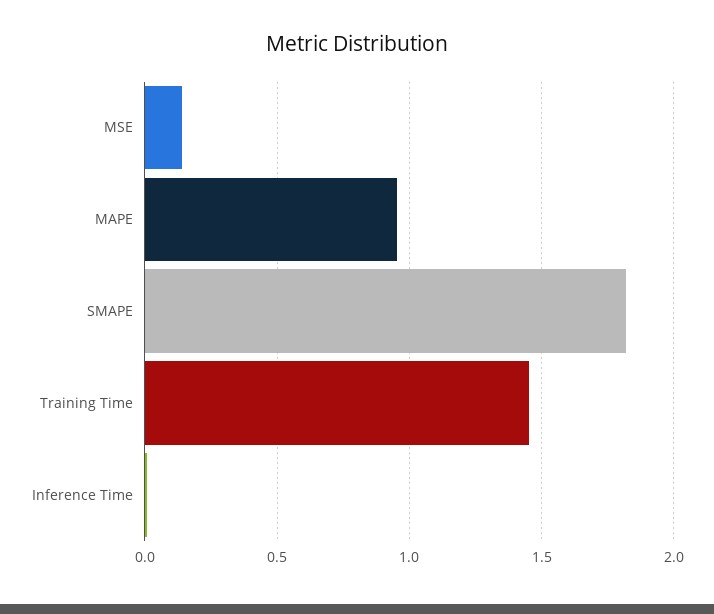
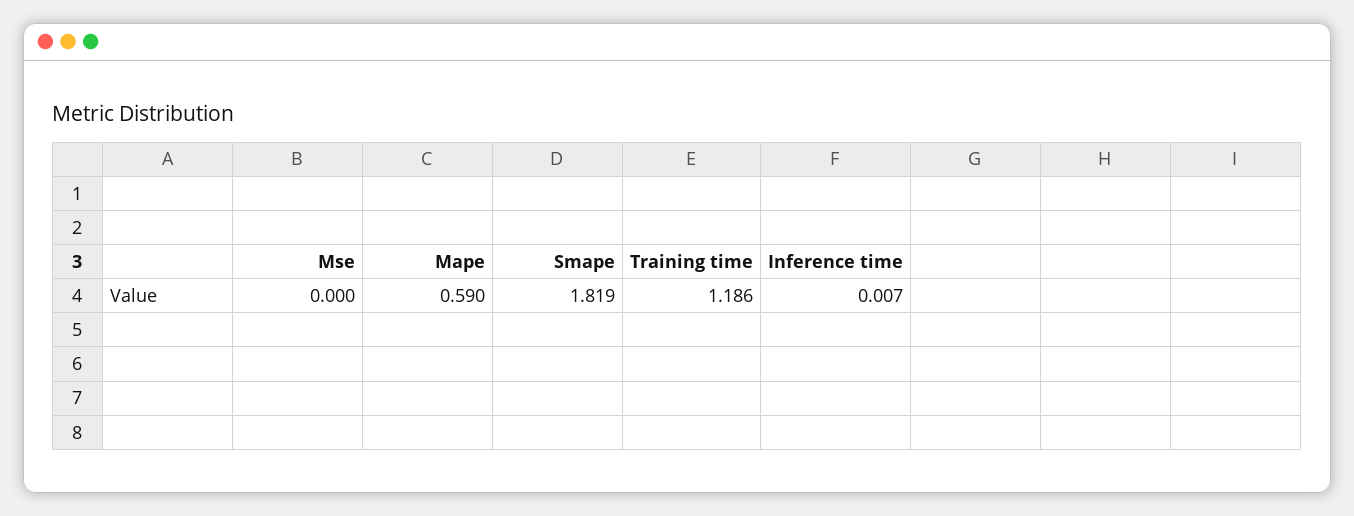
MSE: 0.15 -> 0
MAPE: 0.95 -> 0.59
Training Time: 1.45 -> 1.186

